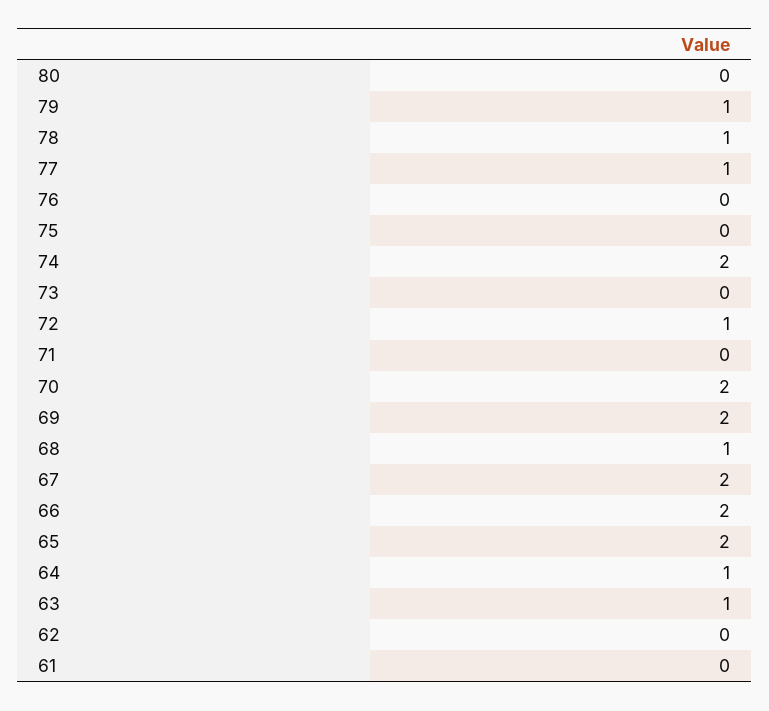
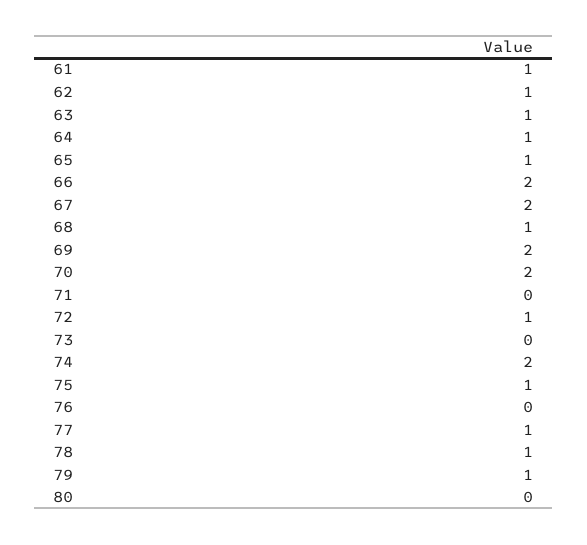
75: 0 -> 1
65: 2 -> 1
62: 0 -> 1
61: 0 -> 1

